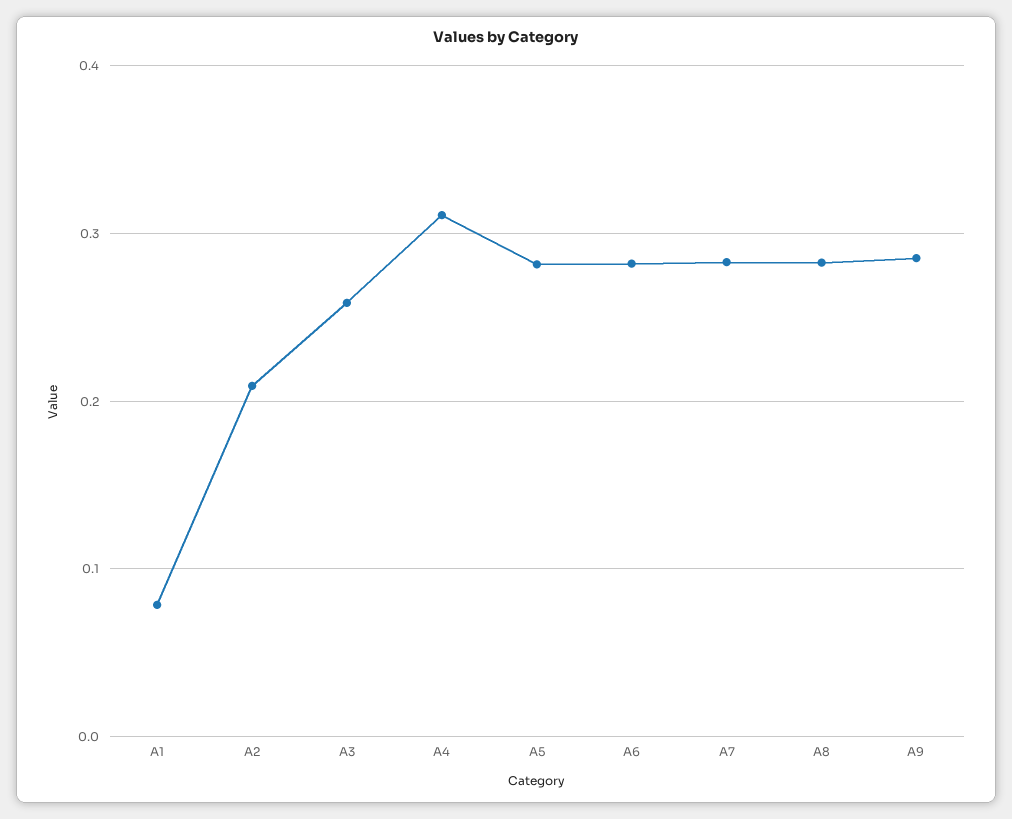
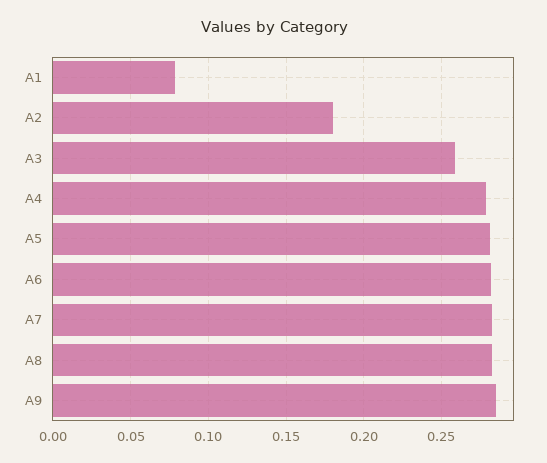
A2: 0.21 -> 0.18
A4: 0.31 -> 0.28

